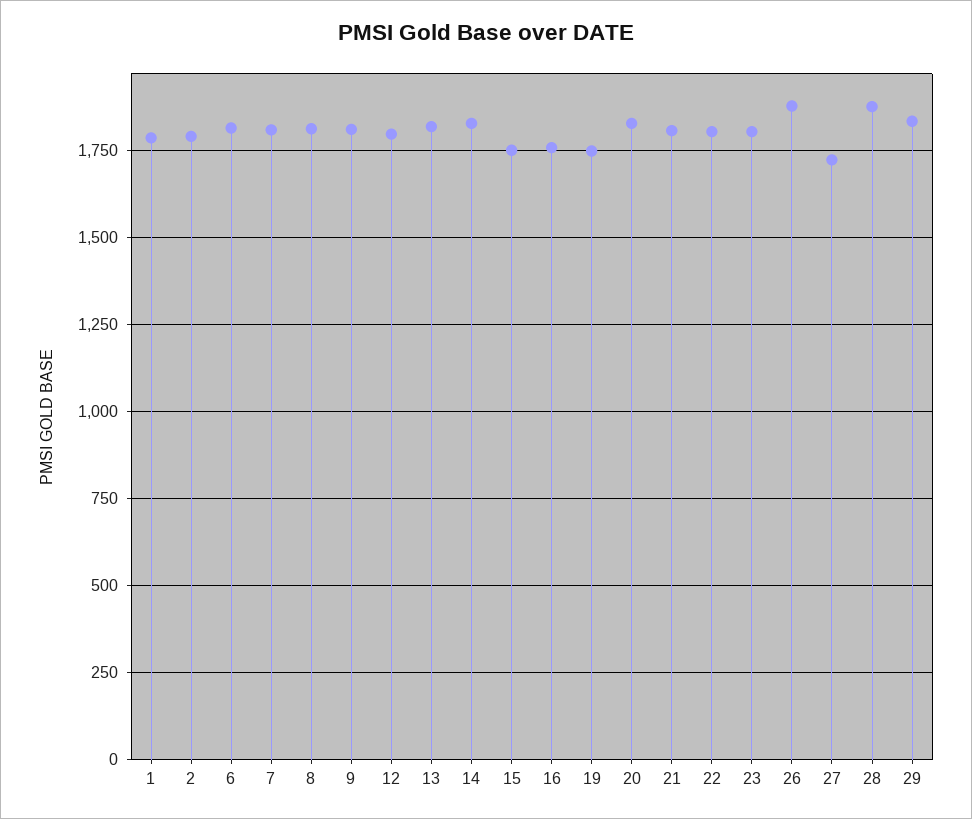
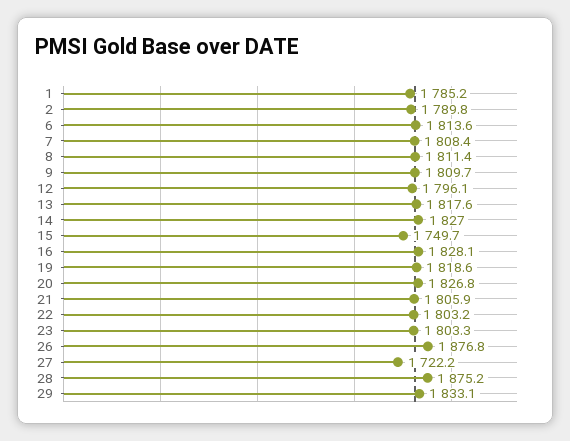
16: 1750 -> 1828.1
19: 1750 -> 1818.6

